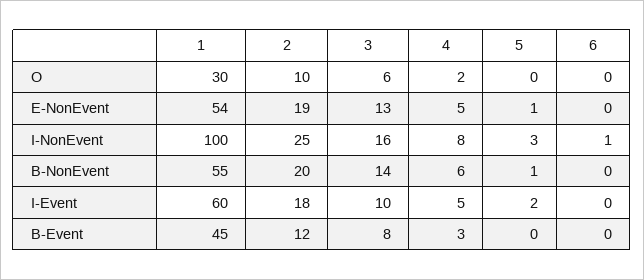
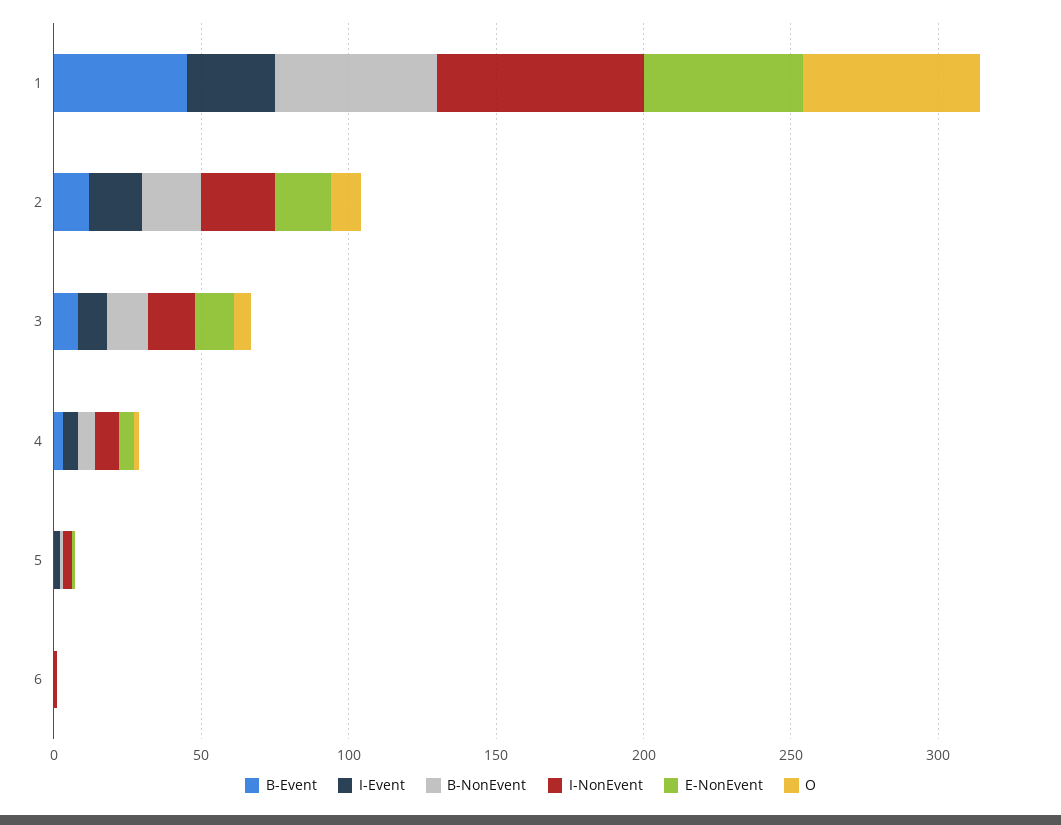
O, 1: 30 -> 60
I-NonEvent, 1: 100 -> 70
I-Event, 1: 60 -> 30

